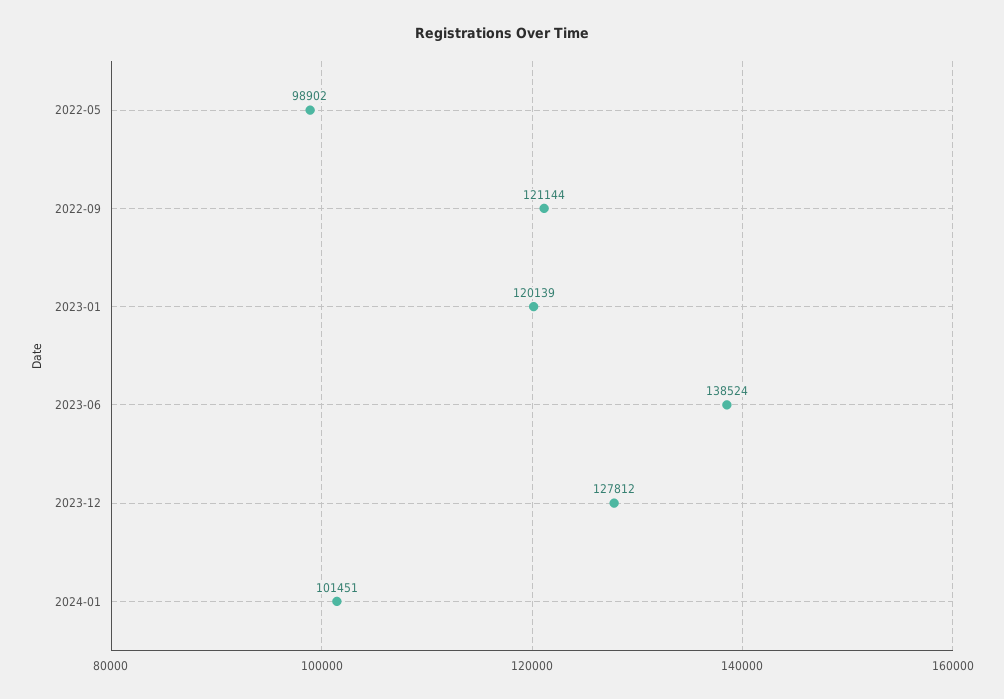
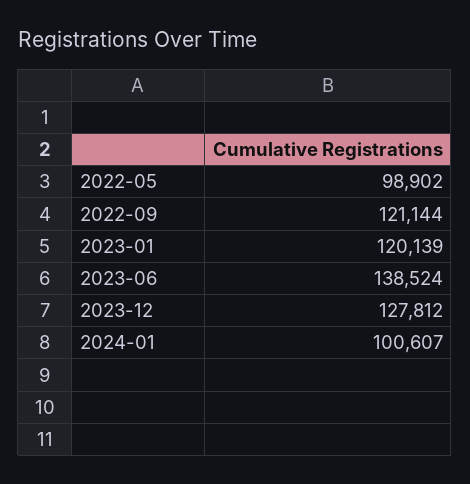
2024-01: 101451 -> 100607

